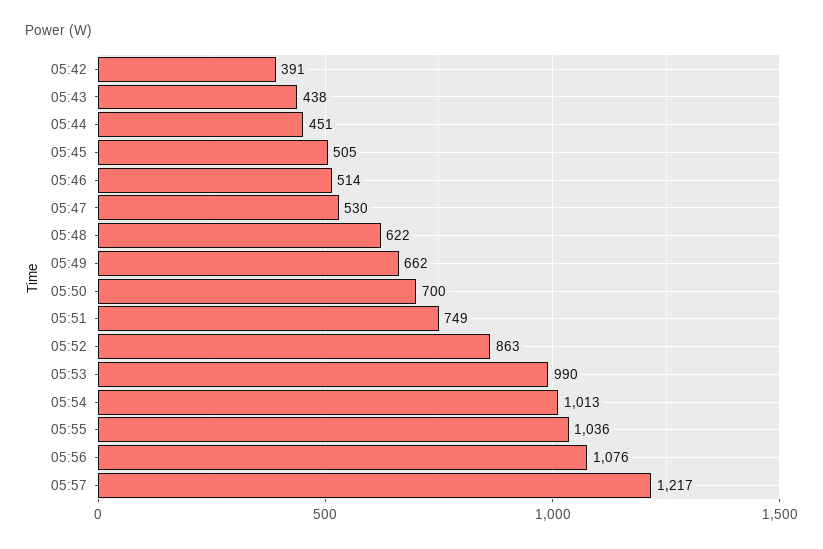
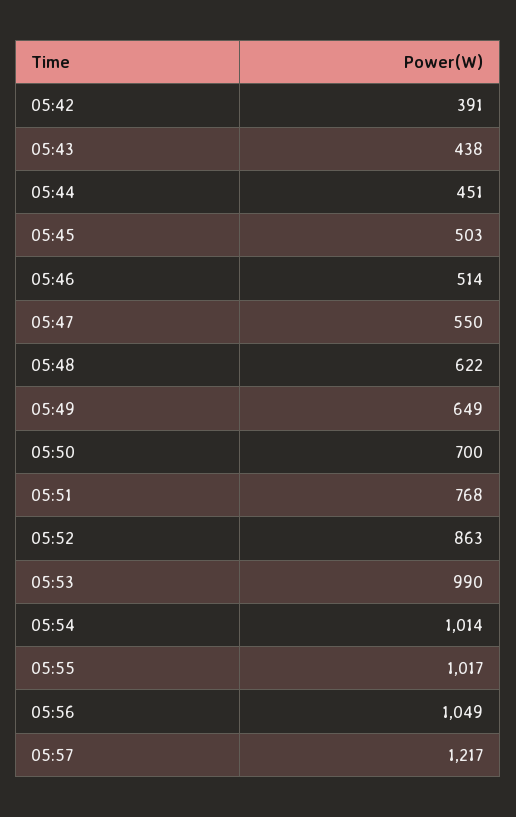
05:45: 505 -> 503
05:47: 530 -> 550
05:49: 662 -> 649
05:51: 749 -> 768
05:54: 1013 -> 1014
05:55: 1036 -> 1017
05:56: 1076 -> 1049

